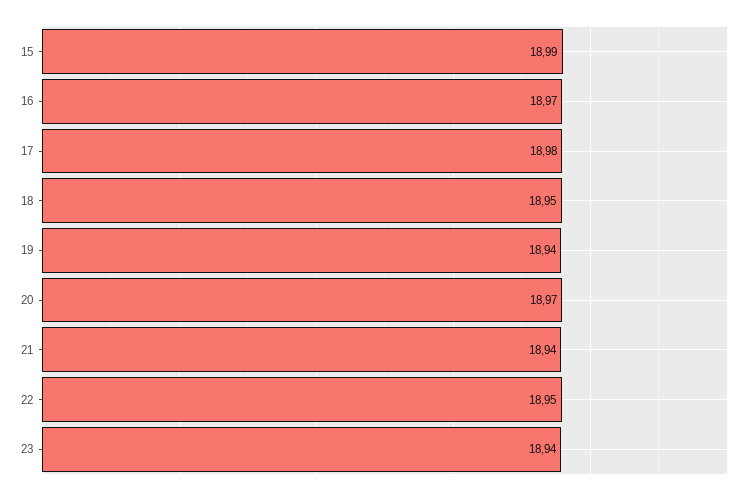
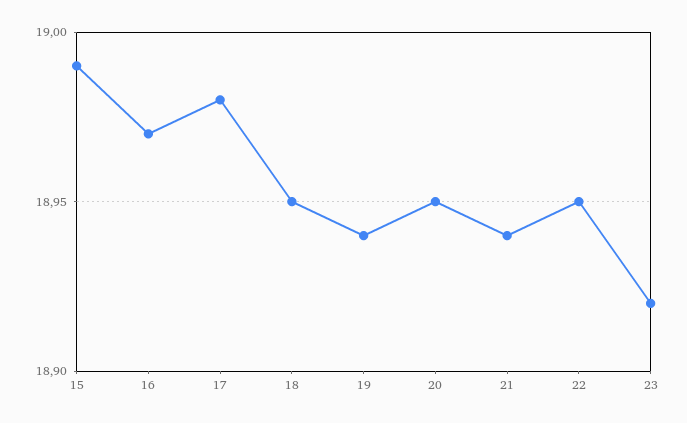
20: 18.97 -> 18.95
23: 18.94 -> 18.92

